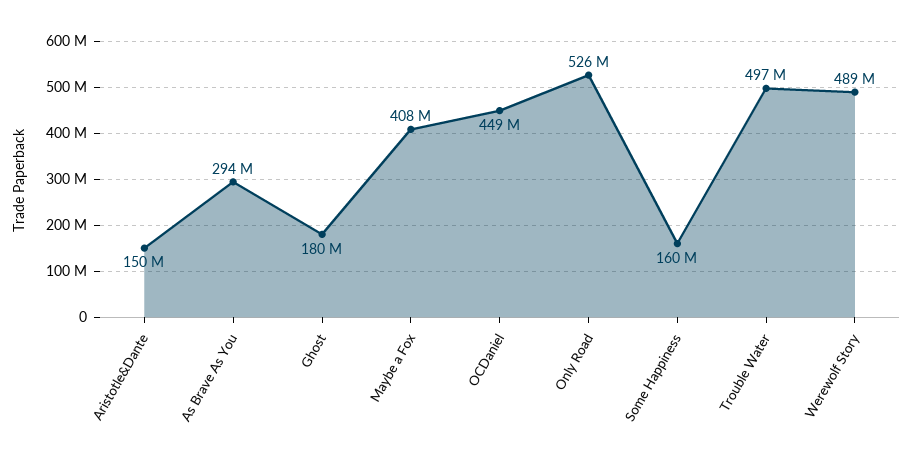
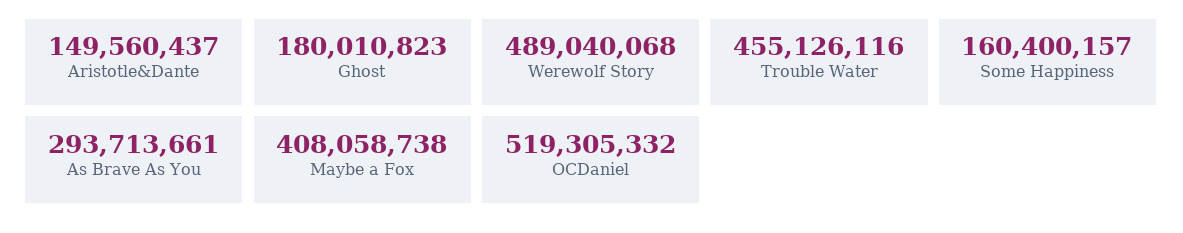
OCDaniel: 449000000 -> 519305332
Only Road: 526000000 -> none
Trouble Water: 497000000 -> 455126116

